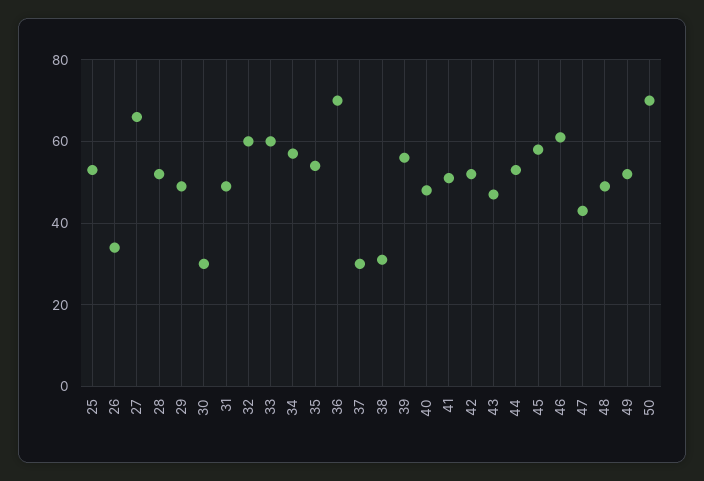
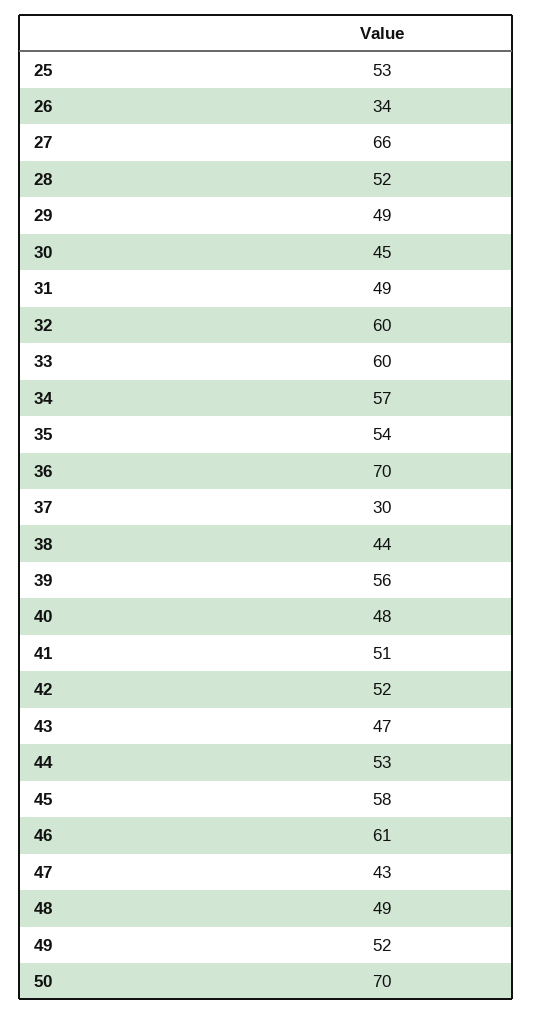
30: 30 -> 45
38: 30 -> 44

